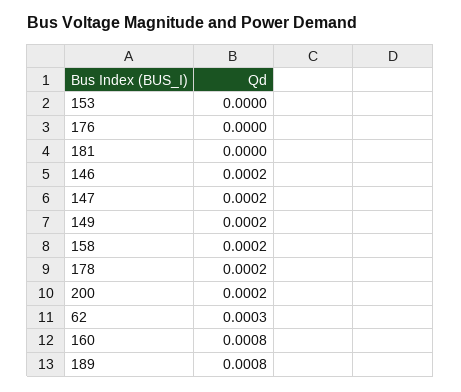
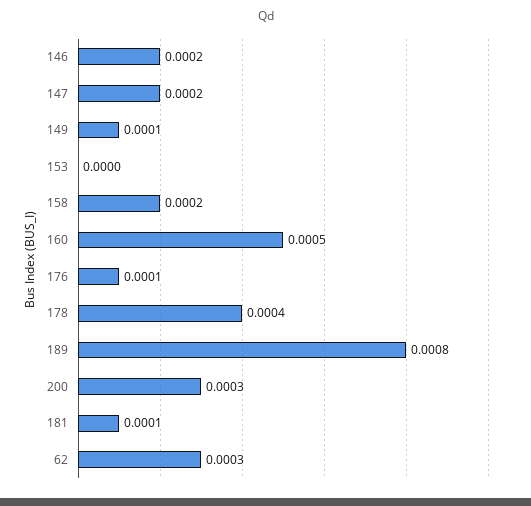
176: 0 -> 0.0001
181: 0 -> 0.0001
149: 0.0002 -> 0.0001
178: 0.0002 -> 0.0004
200: 0.0002 -> 0.0003
160: 0.0008 -> 0.0005

